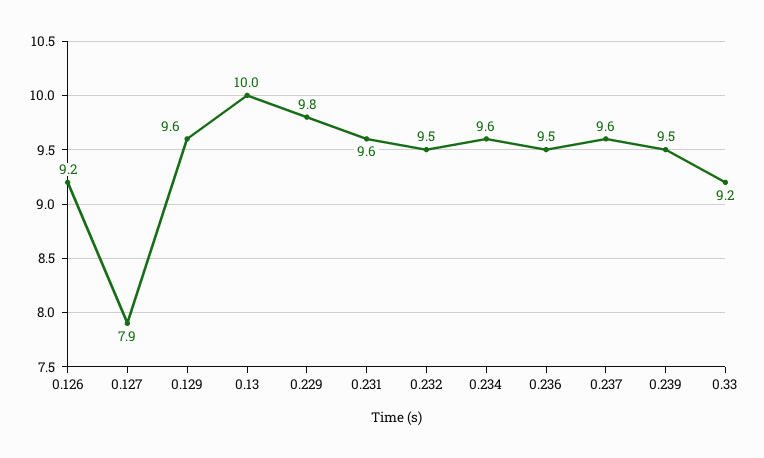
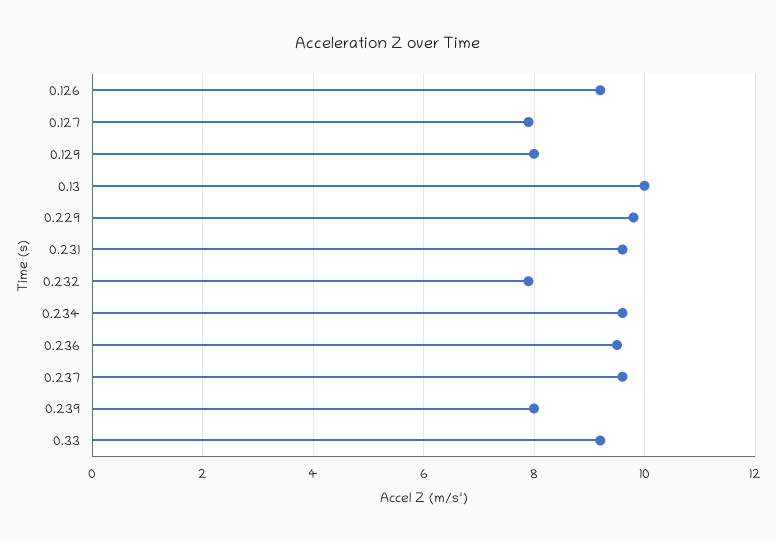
0.129: 9.6 -> 8
0.232: 9.5 -> 8
0.239: 9.5 -> 8

